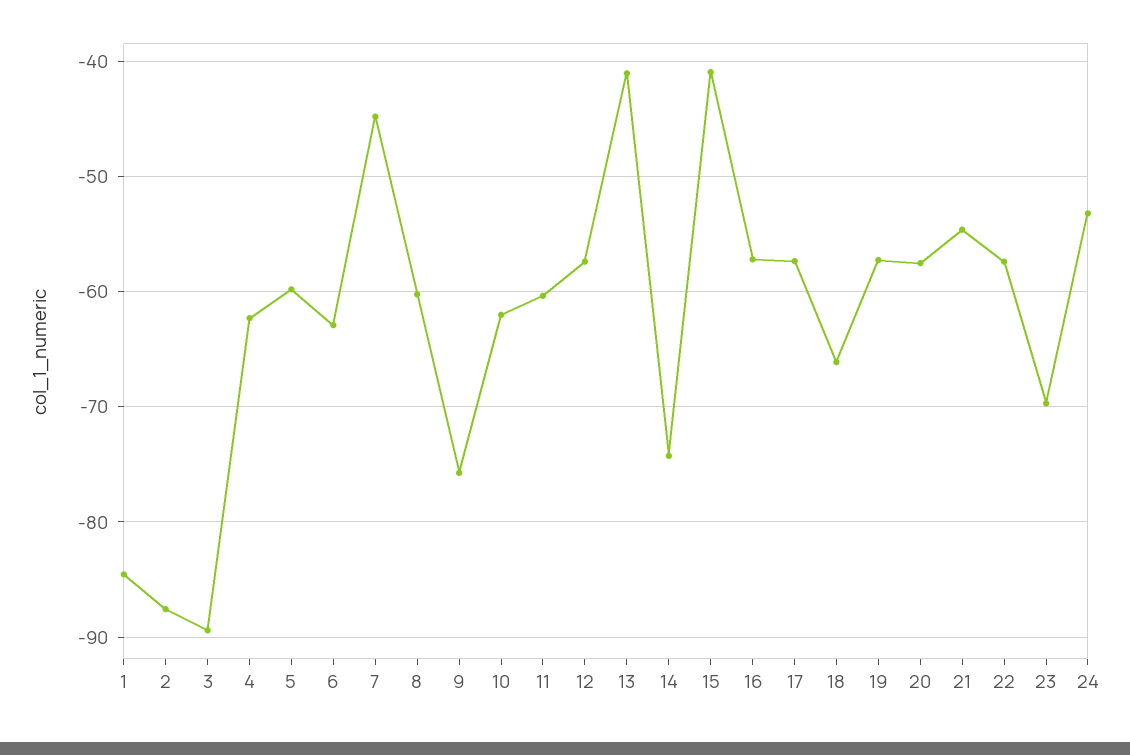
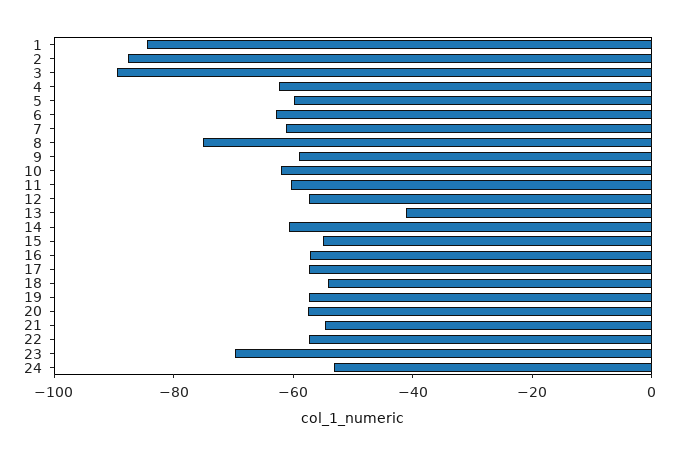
7: -45 -> -60
8: -60 -> -75
9: -76 -> -60
14: -74 -> -60
15: -41 -> -55
18: -66 -> -55

